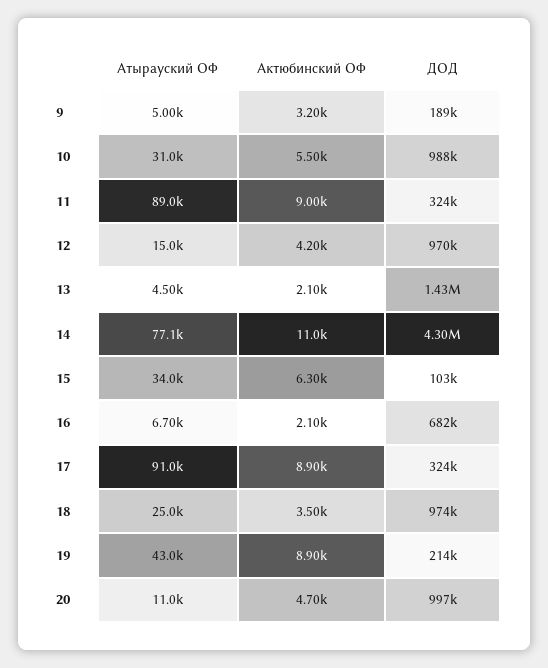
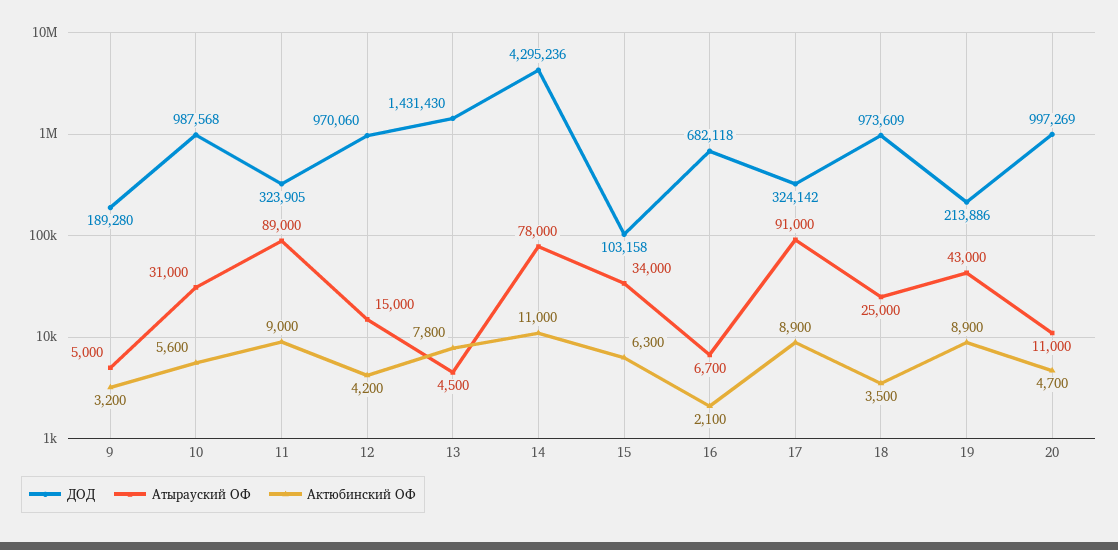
Актюбинский ОФ, 10: 5500 -> 5600
Актюбинский ОФ, 13: 2100 -> 7800
Атырауский ОФ, 14: 77100 -> 78000

